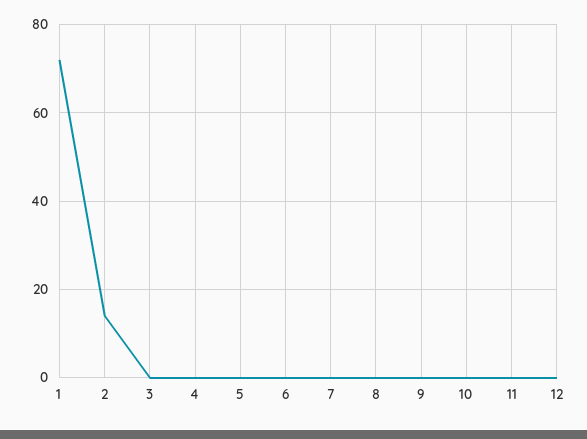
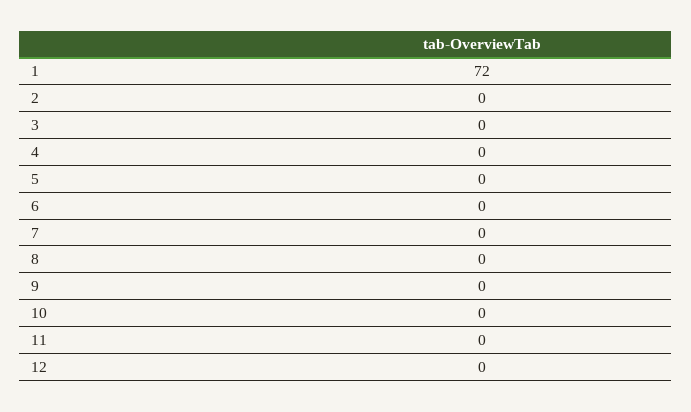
2: 15 -> 0

